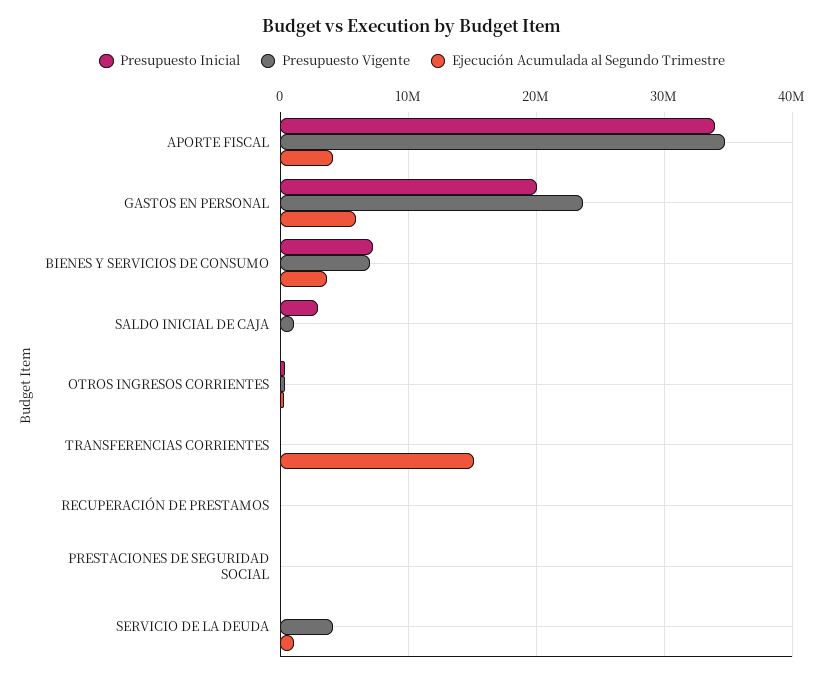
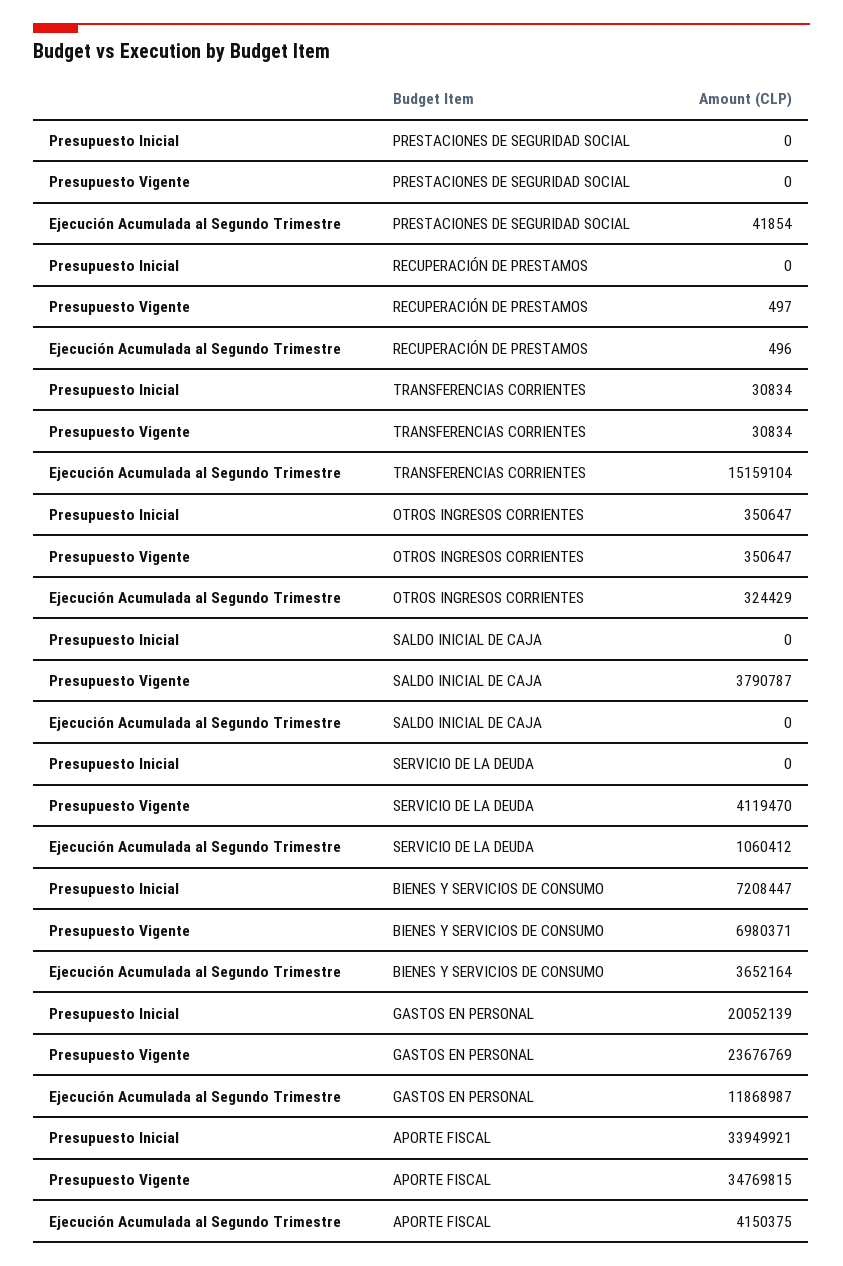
Ejecución Acumulada al Segundo Trimestre, GASTOS EN PERSONAL: 6000000 -> 11868987
Presupuesto Inicial, SALDO INICIAL DE CAJA: 3000000 -> 0
Presupuesto Vigente, SALDO INICIAL DE CAJA: 1000000 -> 3790787

